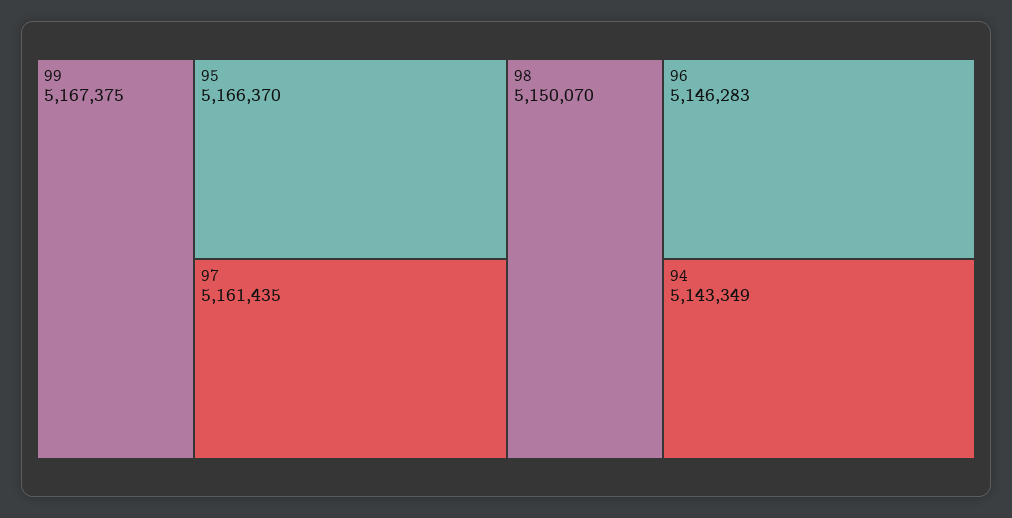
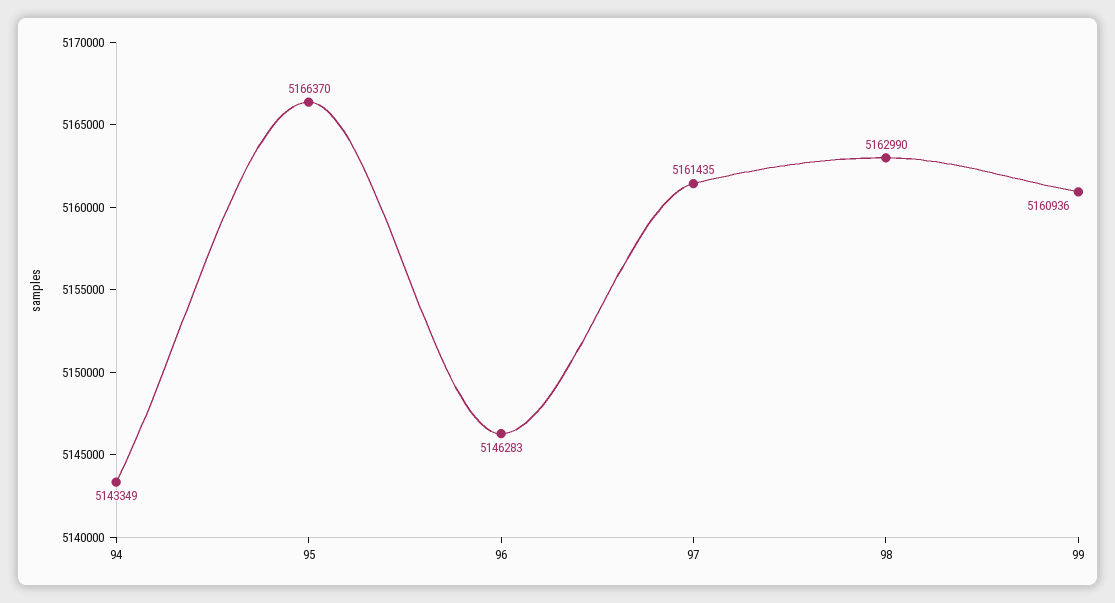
99: 5167375 -> 5160936
98: 5150070 -> 5162990

